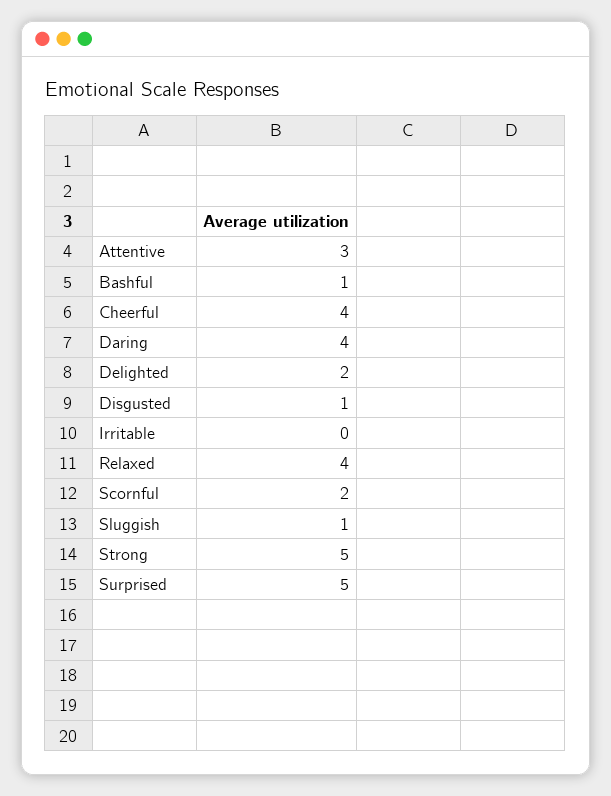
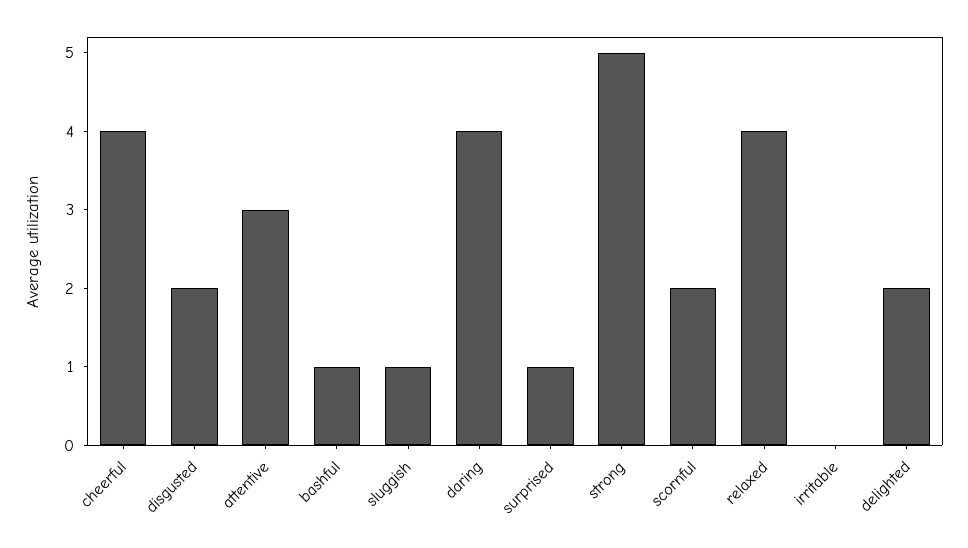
Disgusted: 1 -> 2
Surprised: 5 -> 1

